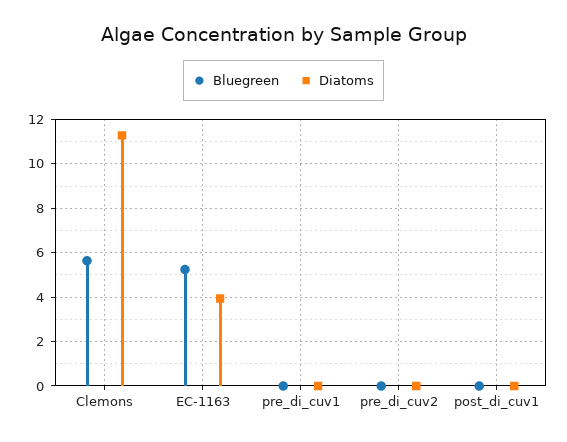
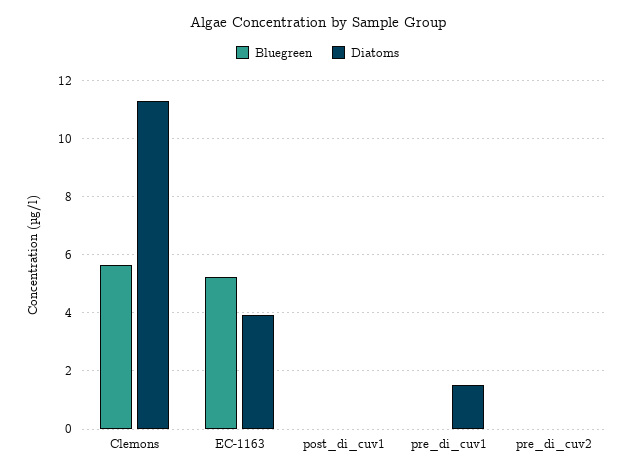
Diatoms, pre_di_cuv1: 0 -> 1.5

